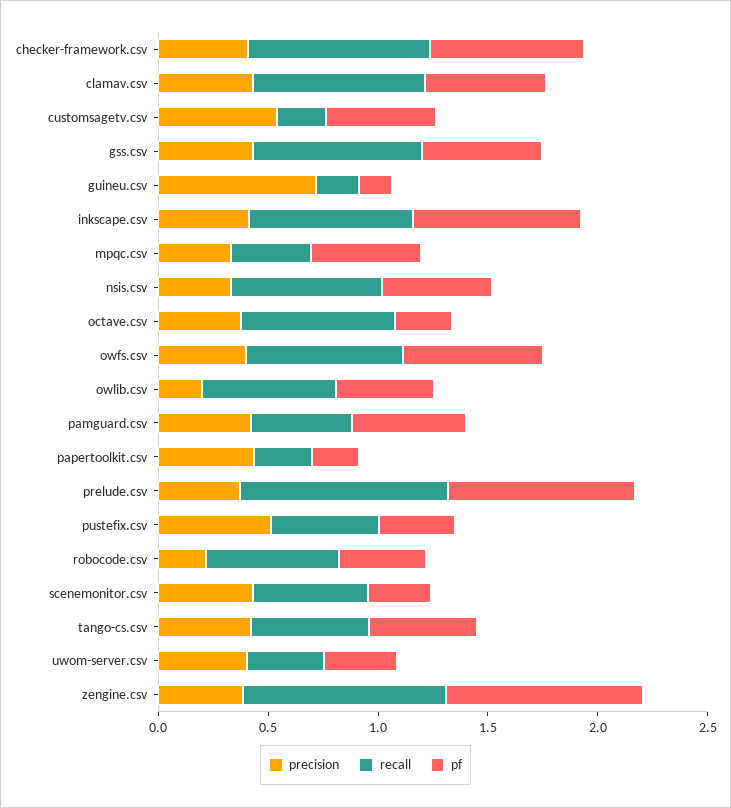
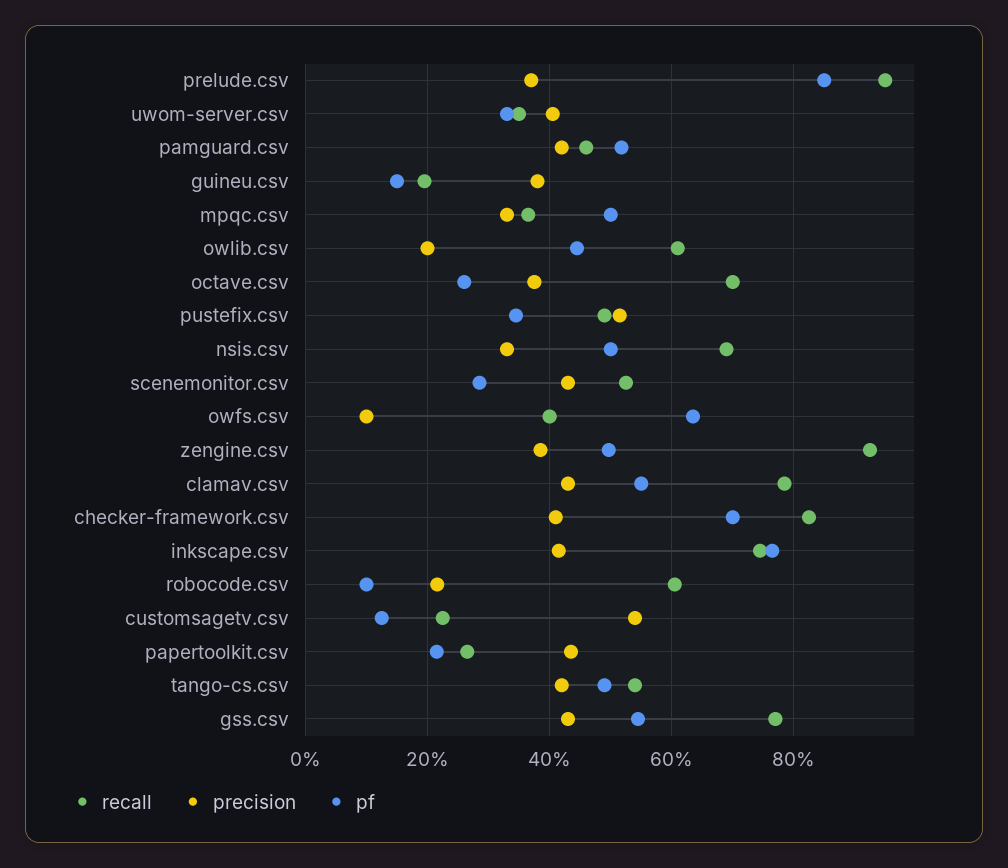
pf, customsagetv.csv: 0.5 -> 0.12
precision, guineu.csv: 0.7 -> 0.38
precision, owfs.csv: 0.4 -> 0.1
recall, owfs.csv: 0.7 -> 0.4
pf, robocode.csv: 0.4 -> 0.1
pf, zengine.csv: 0.9 -> 0.5

